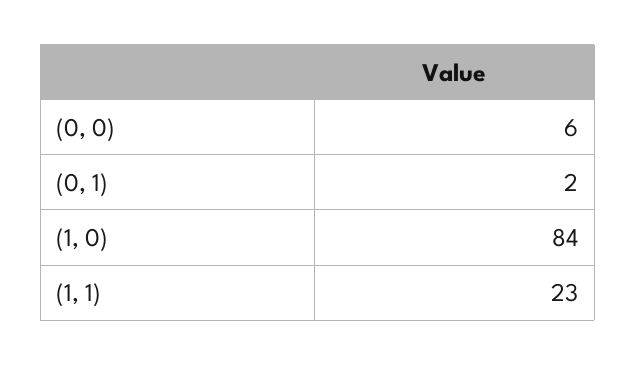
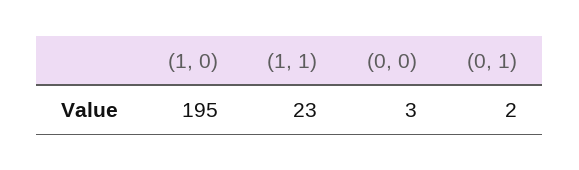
(0, 0): 6 -> 3
(1, 0): 84 -> 195

